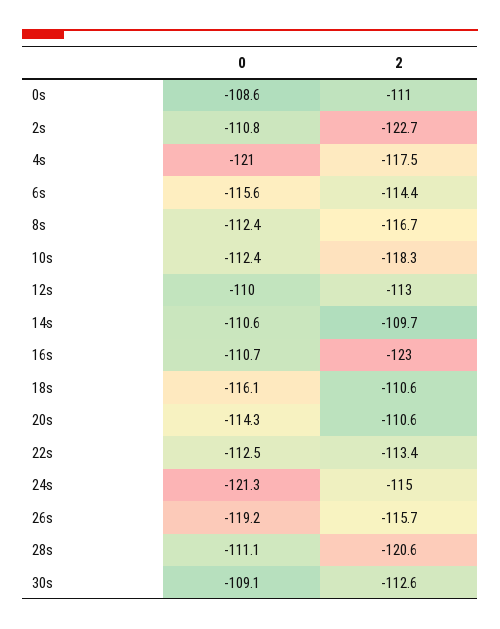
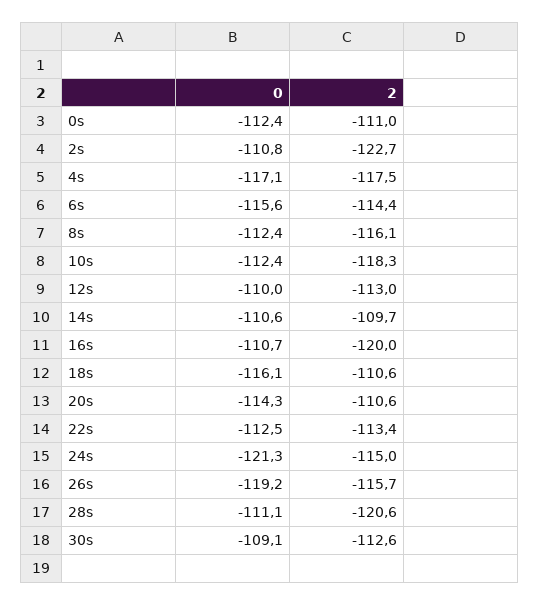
0, 0s: -108.6 -> -112.4
0, 4s: -121 -> -117.1
2, 8s: -116.7 -> -116.1
2, 16s: -123 -> -120

